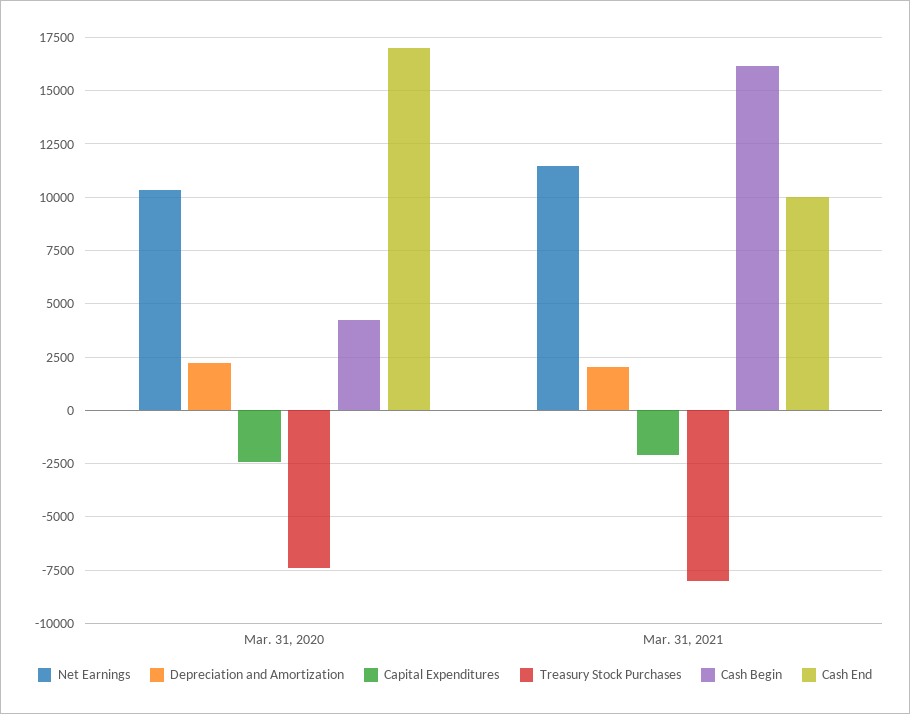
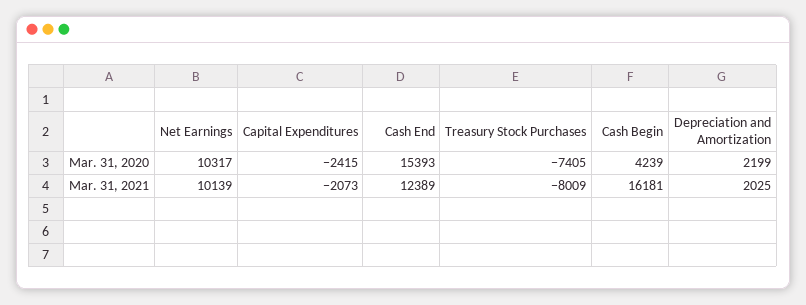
Cash End, Mar. 31, 2020: 17000 -> 15393
Net Earnings, Mar. 31, 2021: 11500 -> 10139
Cash End, Mar. 31, 2021: 10000 -> 12389

